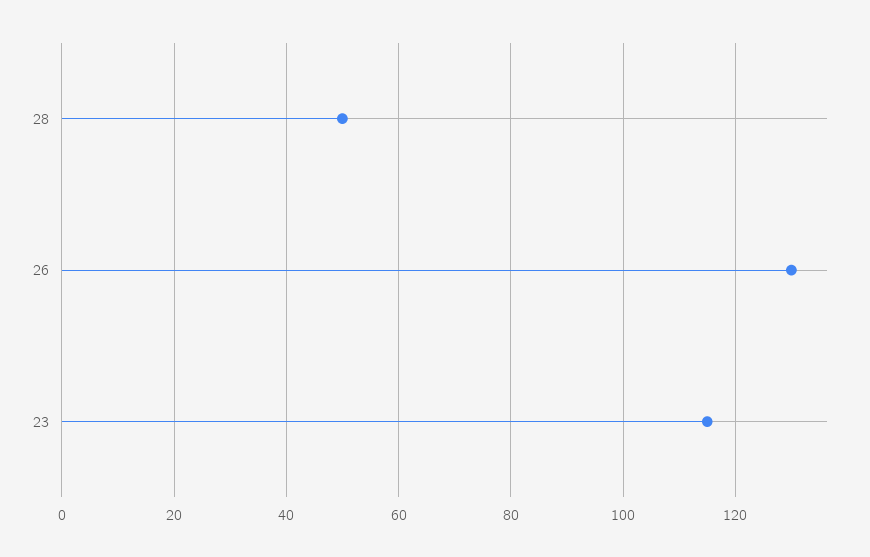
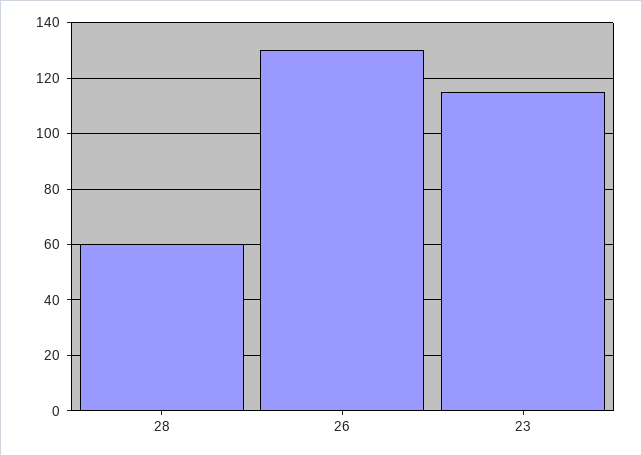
28: 50 -> 60

